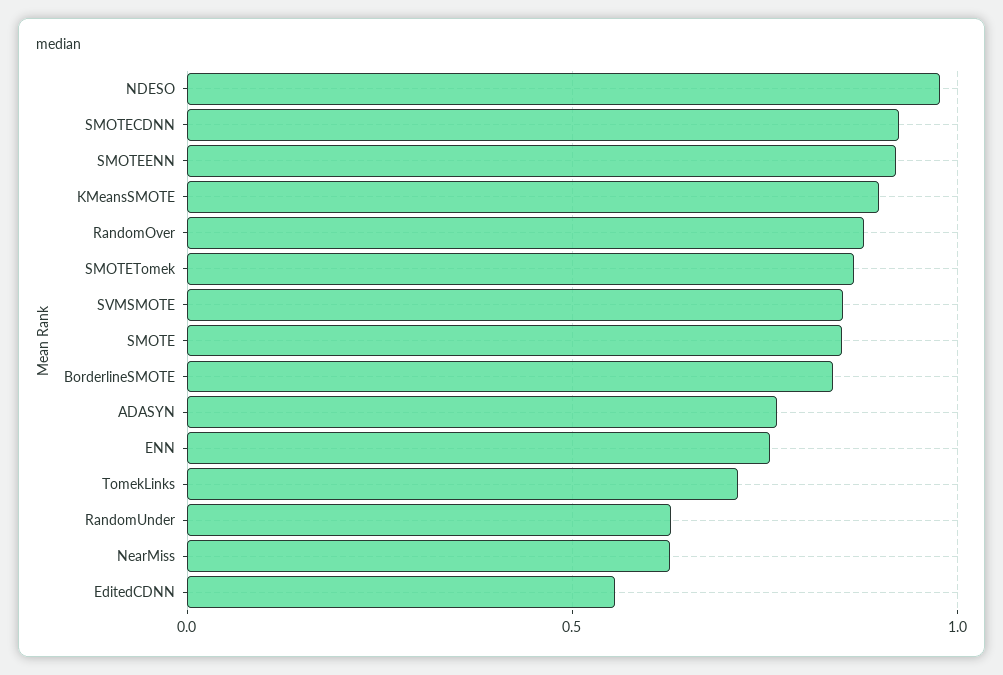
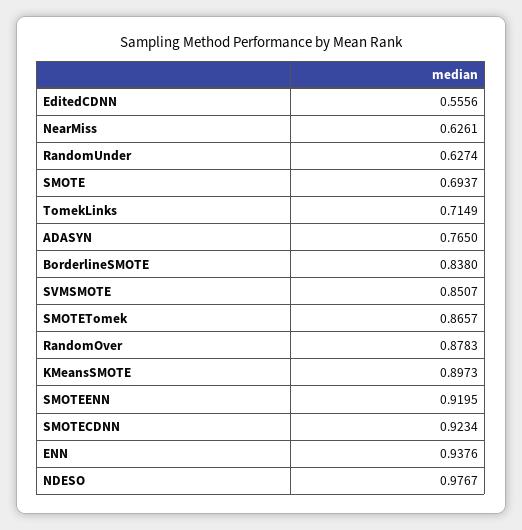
SMOTE: 0.85 -> 0.6937
ENN: 0.75 -> 0.9376

